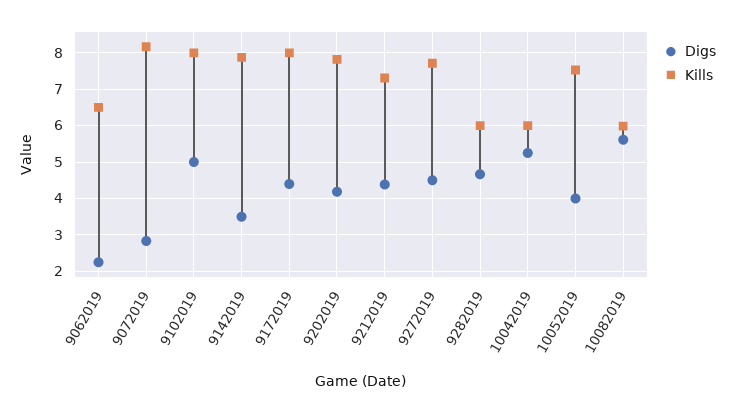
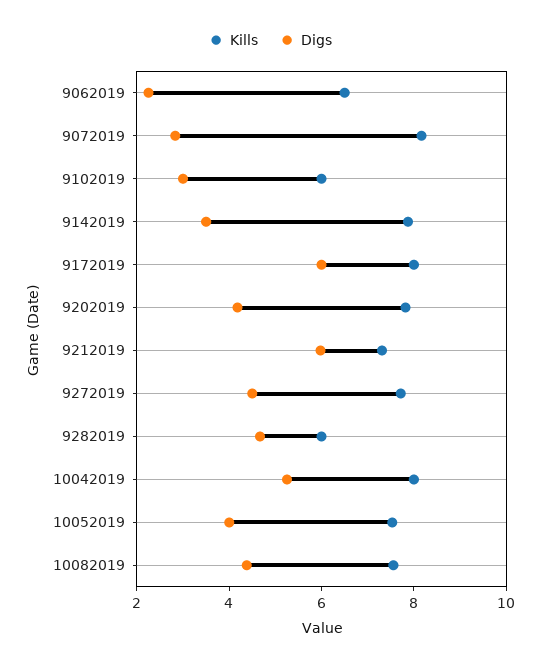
Digs, 9102019: 5 -> 3
Kills, 9102019: 8 -> 6
Digs, 9172019: 4.4 -> 6
Digs, 9212019: 4.4 -> 6
Kills, 10042019: 6 -> 8
Digs, 10082019: 5.6 -> 4.5
Kills, 10082019: 6 -> 7.5

